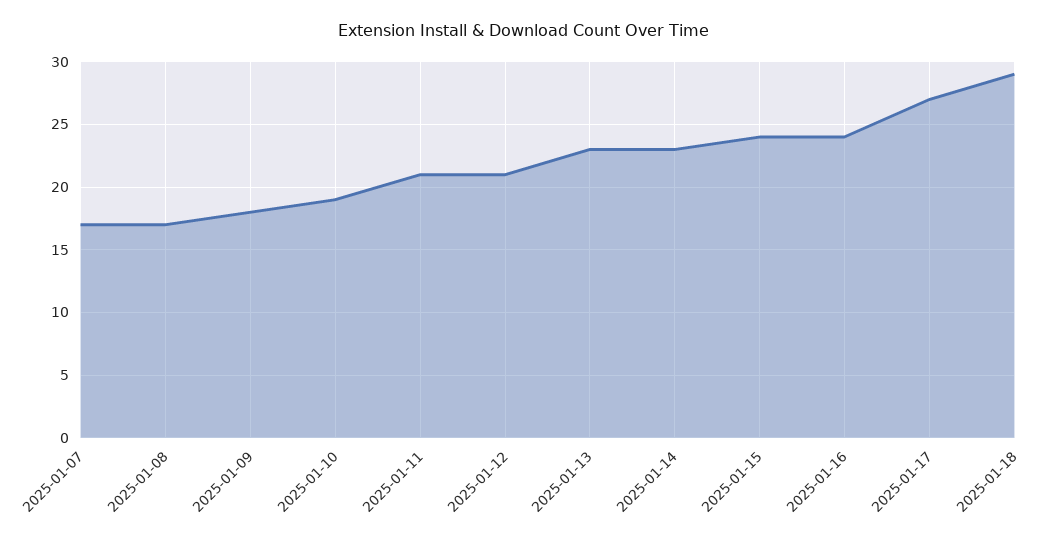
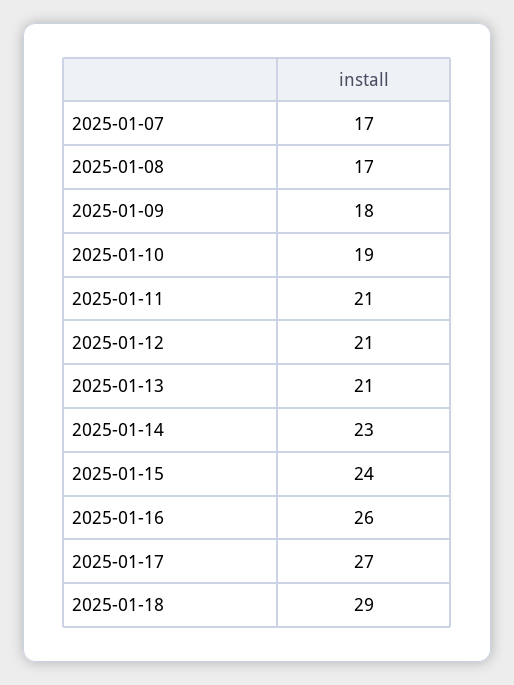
2025-01-13: 23 -> 21
2025-01-16: 24 -> 26

